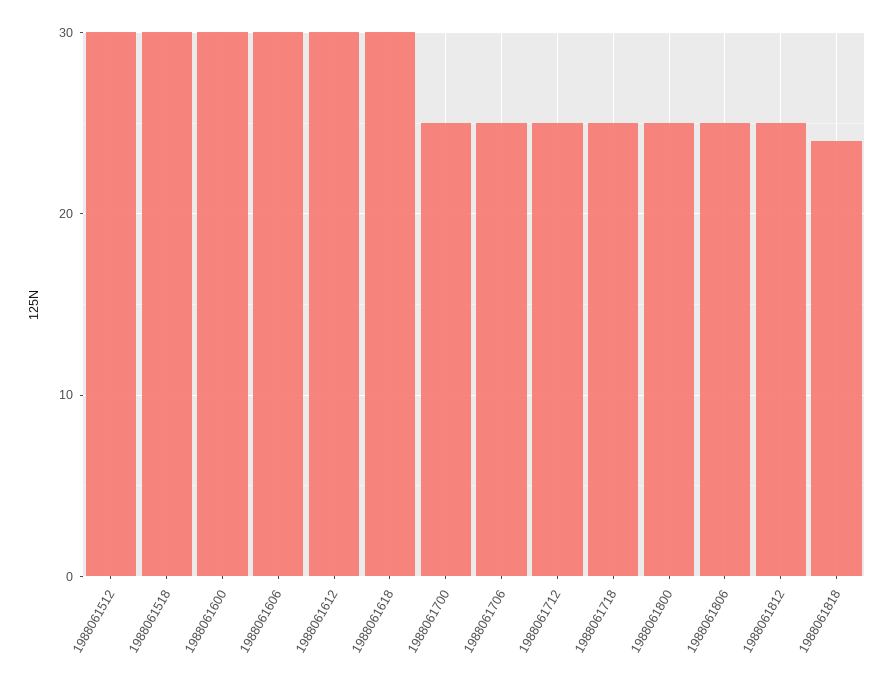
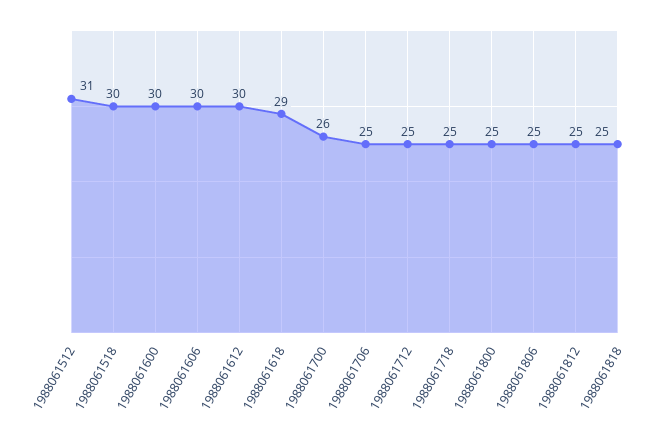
1988061512: 30 -> 31
1988061618: 30 -> 29
1988061700: 25 -> 26
1988061818: 24 -> 25

